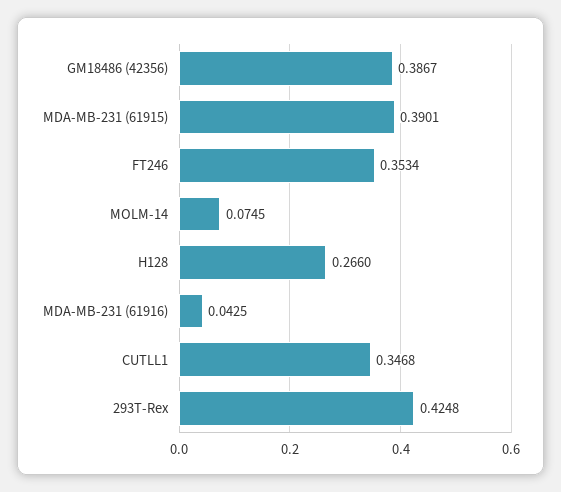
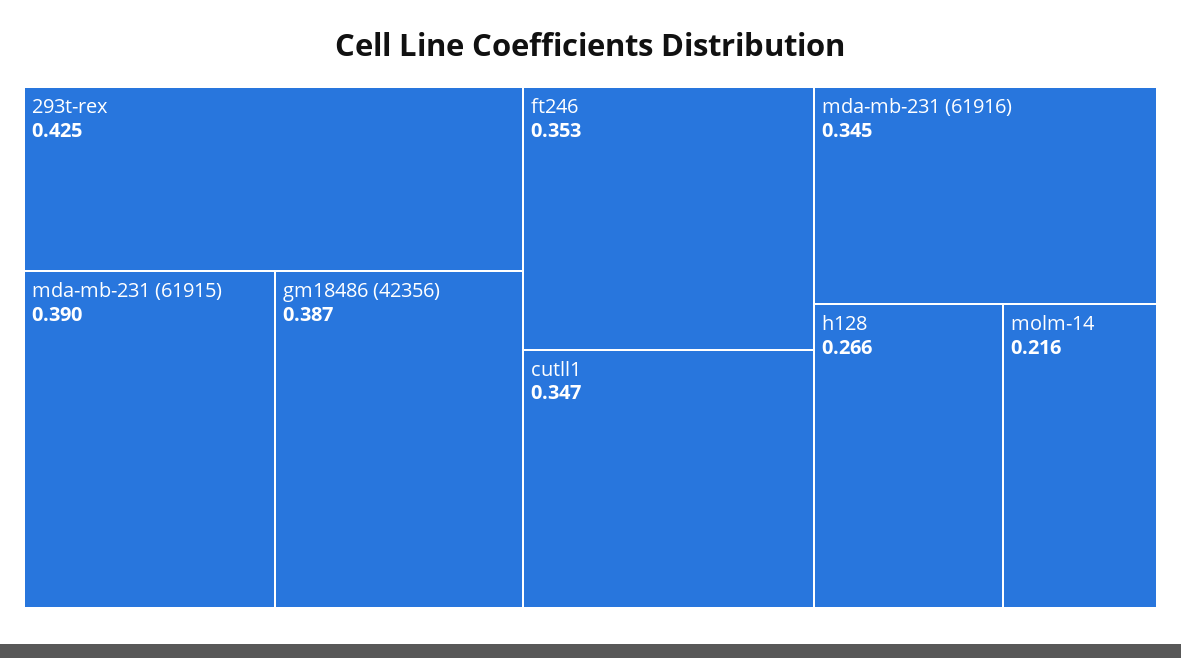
MOLM-14: 0.0745 -> 0.216
MDA-MB-231 (61916): 0.0425 -> 0.345

